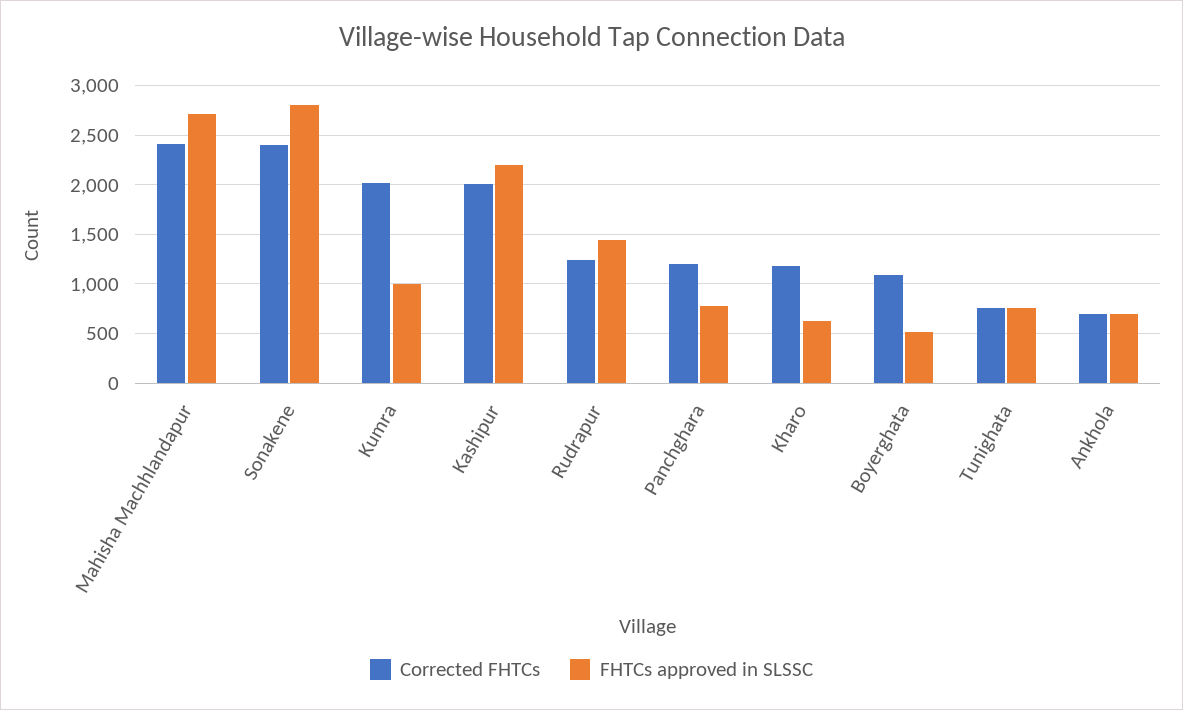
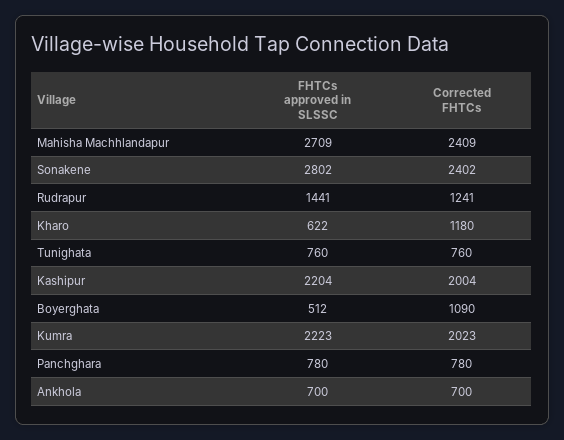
FHTCs approved in SLSSC, Kumra: 1000 -> 2223
Corrected FHTCs, Panchghara: 1200 -> 780

